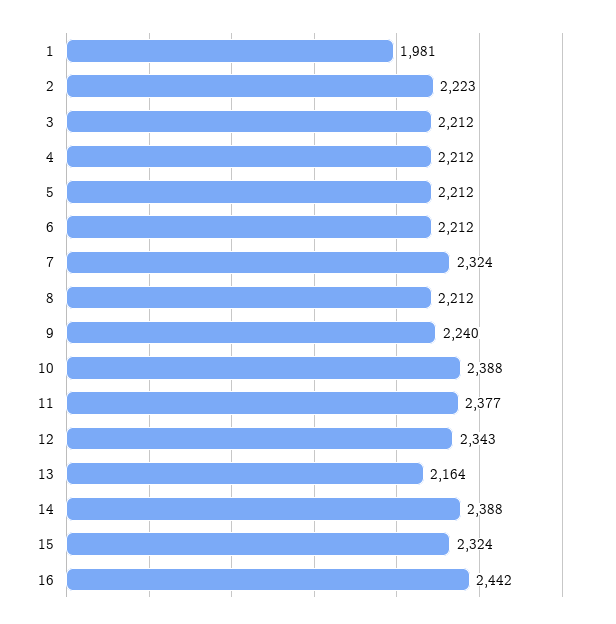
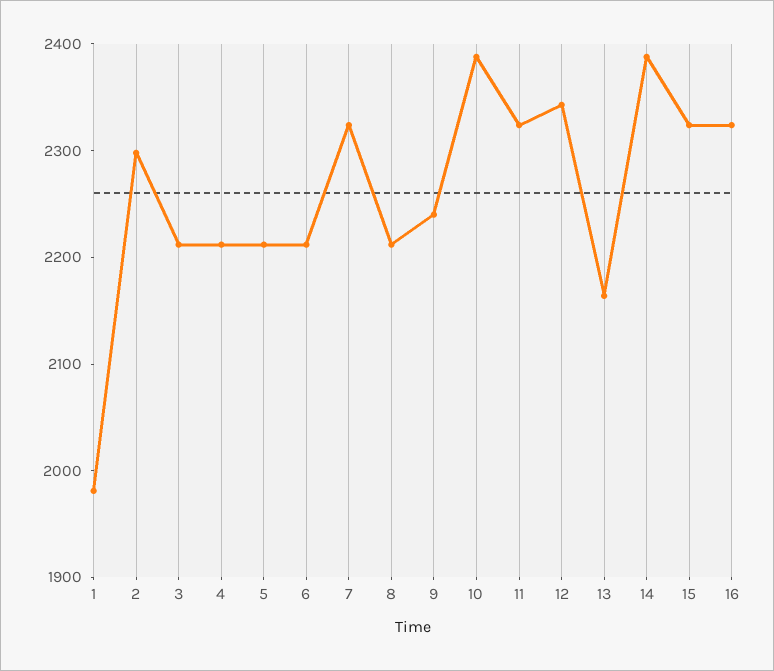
2: 2223 -> 2300
11: 2377 -> 2320
16: 2442 -> 2320

